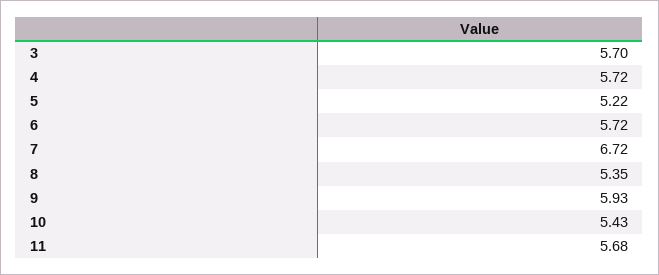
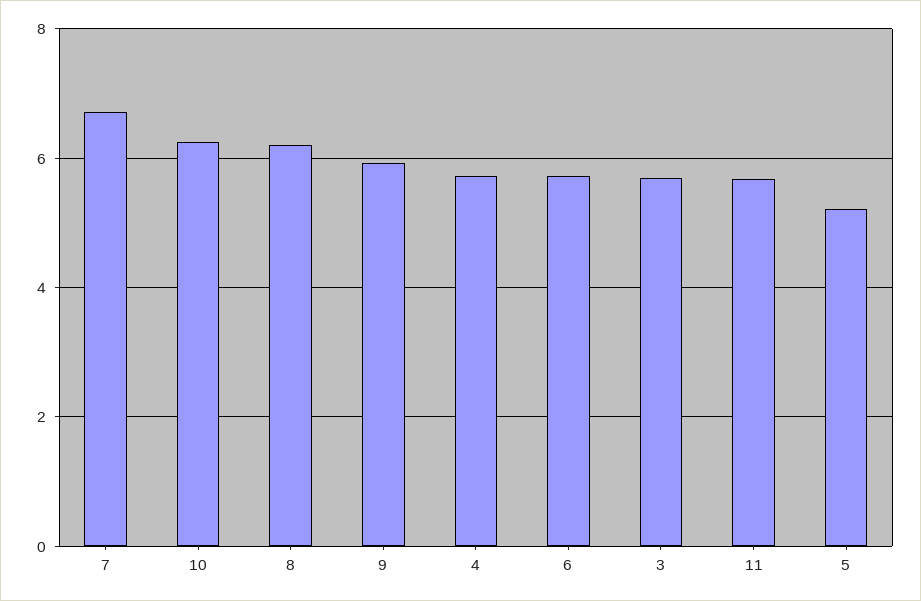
8: 5.35 -> 6.2
10: 5.43 -> 6.2

